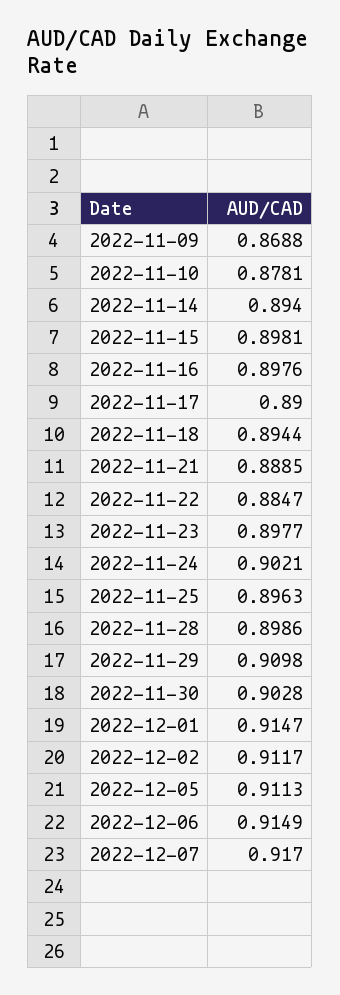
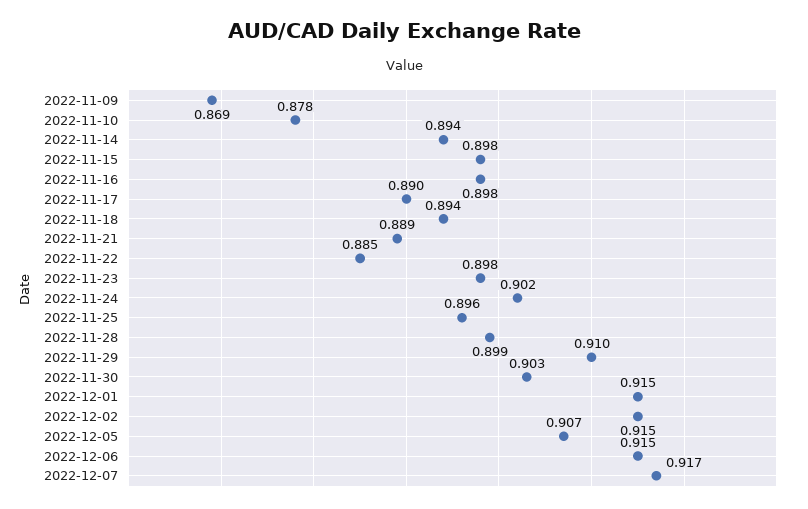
2022-12-02: 0.9117 -> 0.915
2022-12-05: 0.9113 -> 0.907

